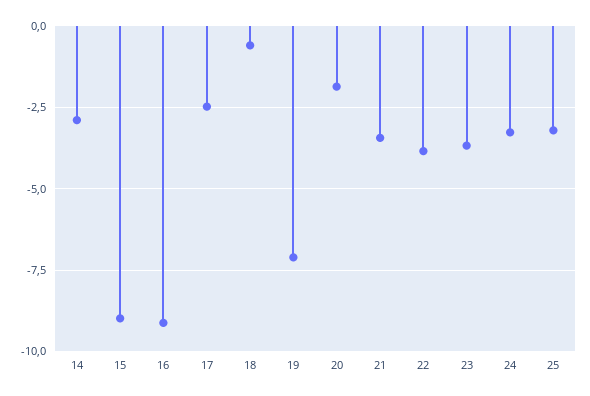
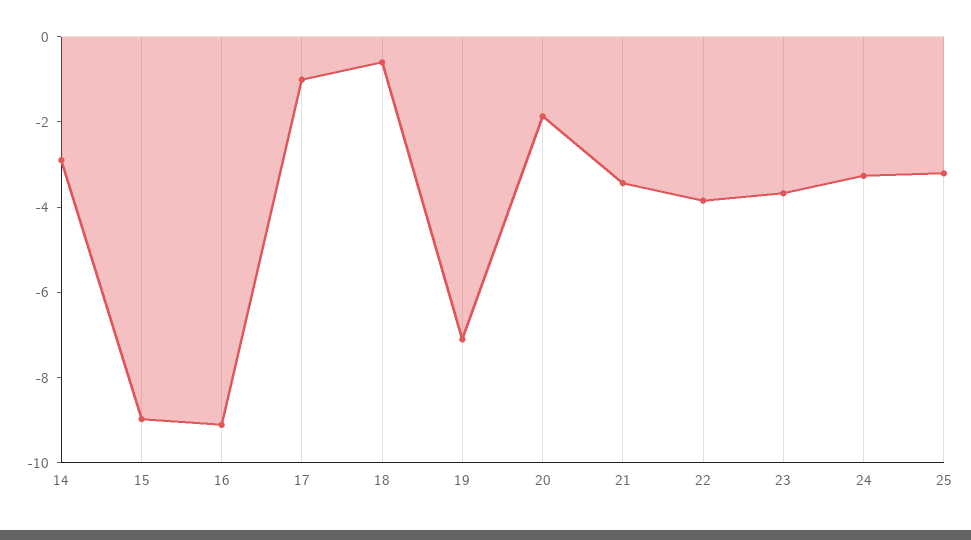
17: -2.5 -> -1

